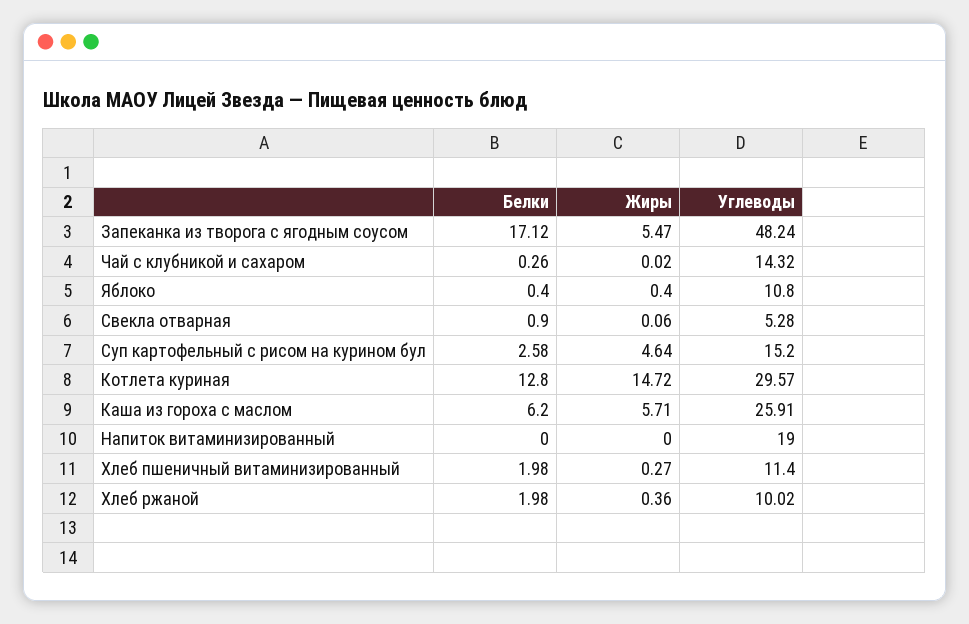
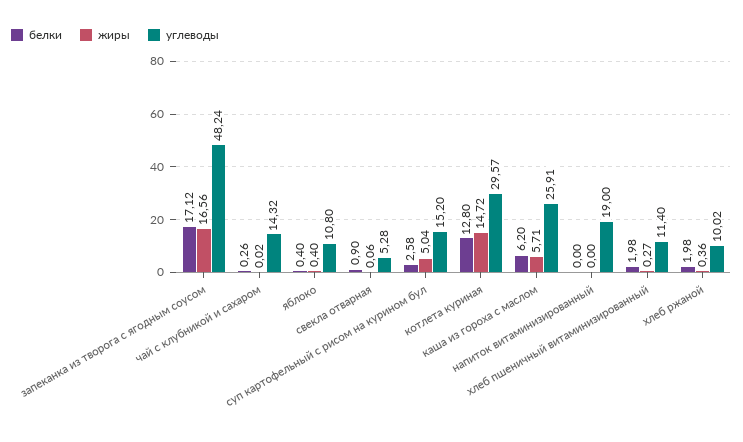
Жиры, Запеканка из творога с ягодным соусом: 5.47 -> 16.56
Жиры, Суп картофельный с рисом на курином бул: 4.64 -> 5.04

